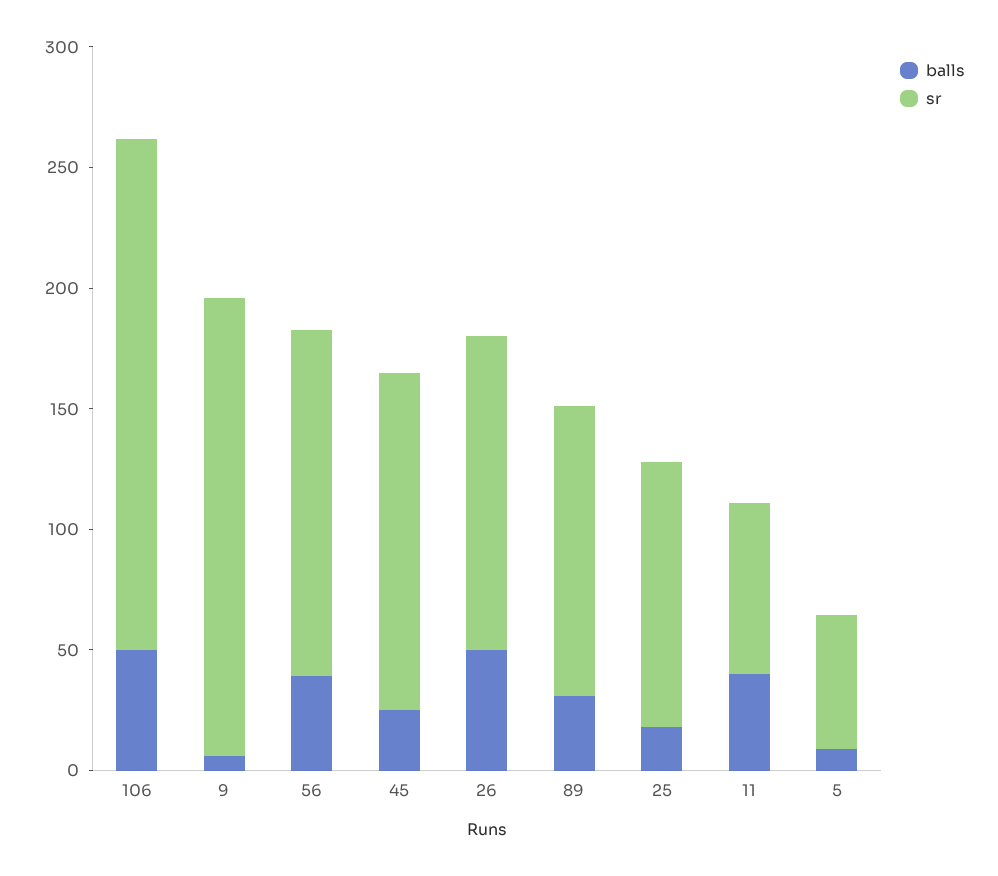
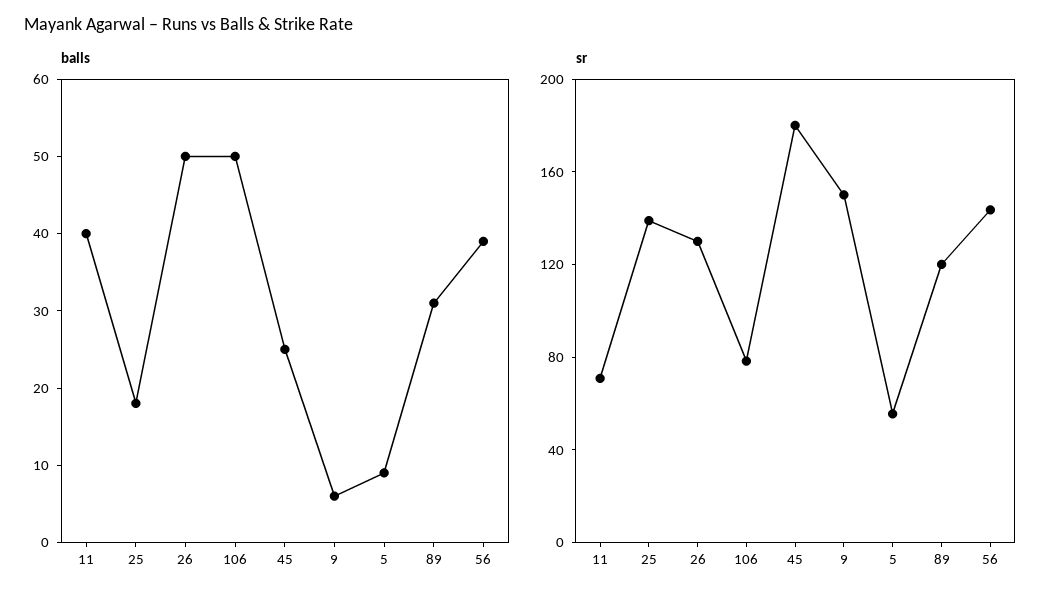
sr, 106: 210 -> 80
sr, 9: 190 -> 150
sr, 45: 140 -> 180
sr, 25: 110 -> 140

